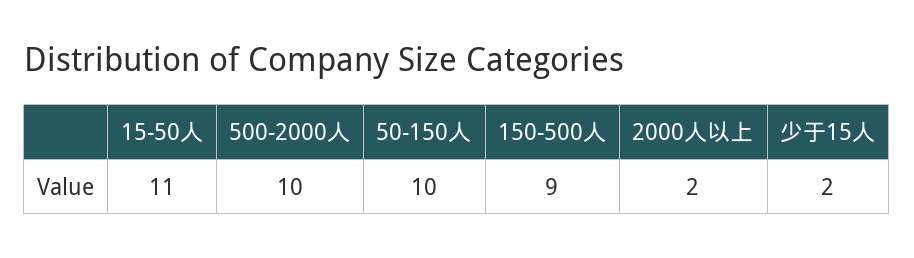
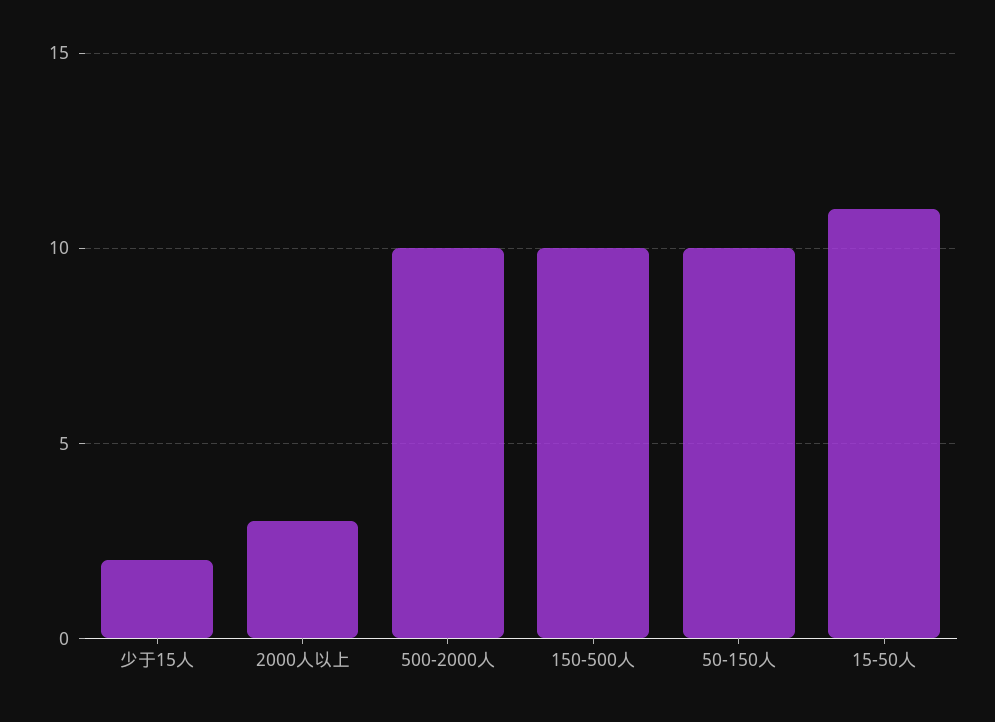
150-500人: 9 -> 10
2000人以上: 2 -> 3

